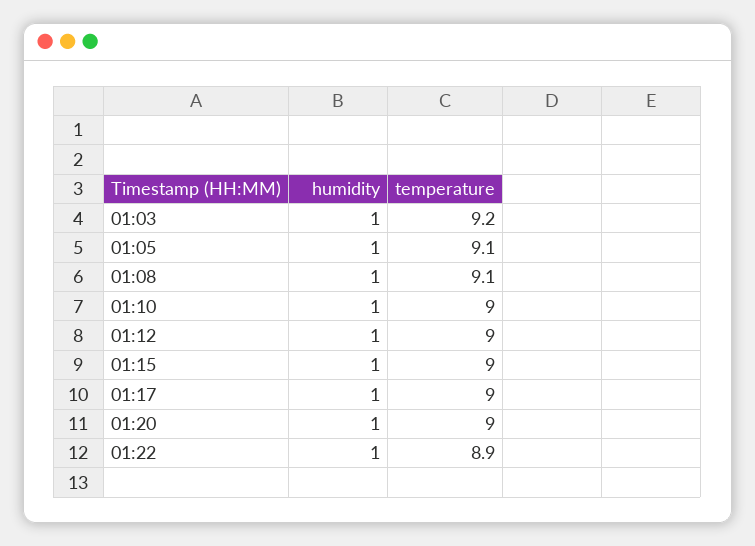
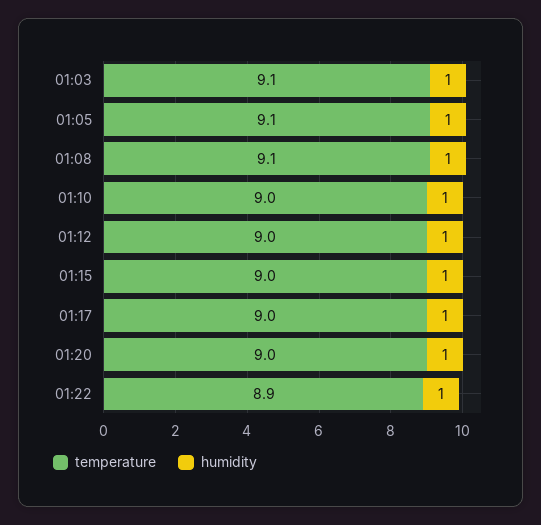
temperature, 01:03: 9.2 -> 9.1

